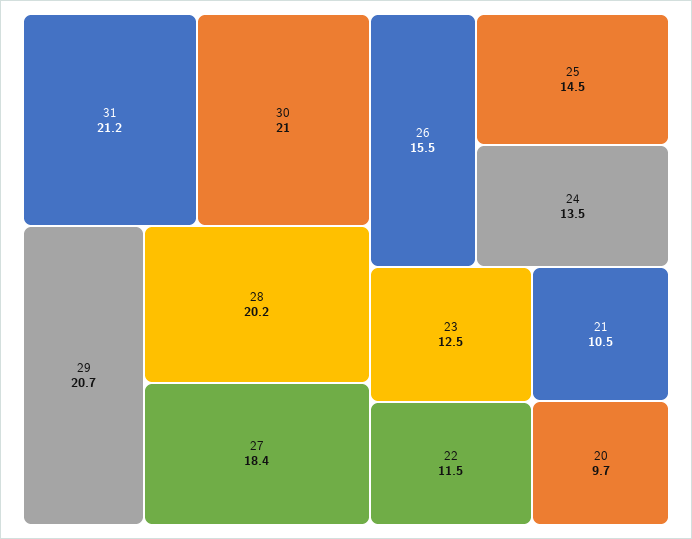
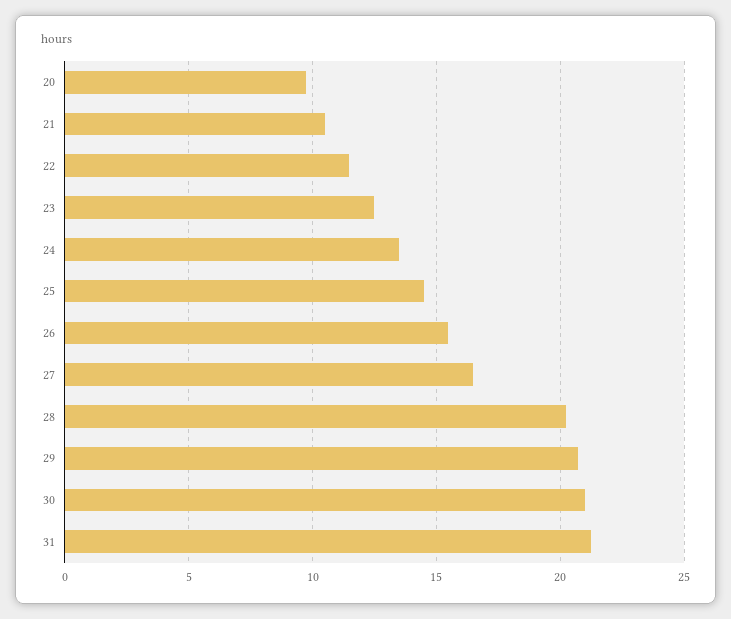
27: 18.4 -> 16.5

